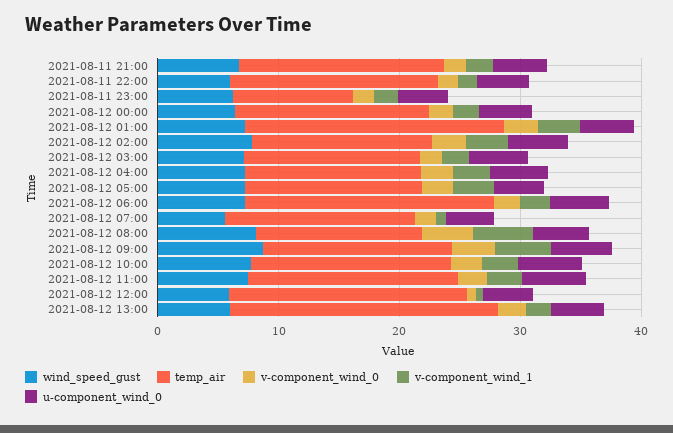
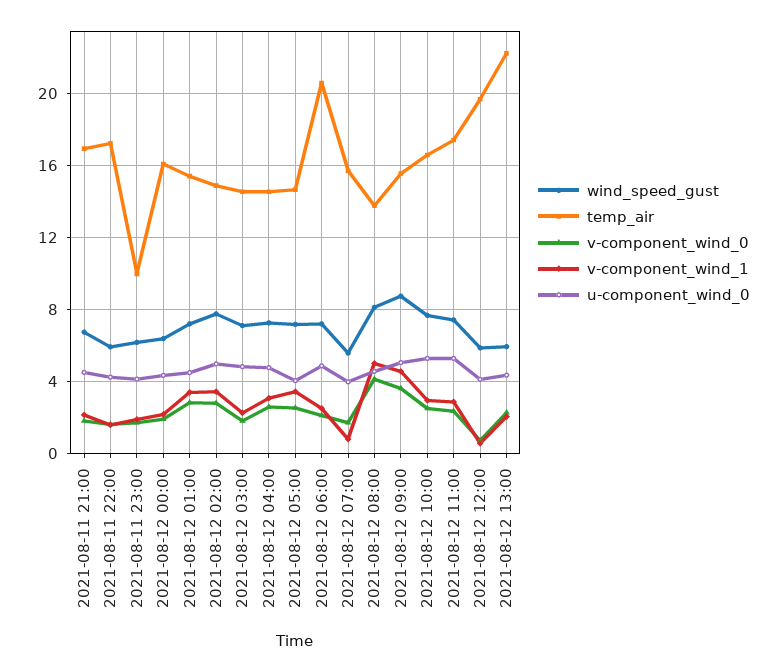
temp_air, 2021-08-12 01:00: 22 -> 15.5

